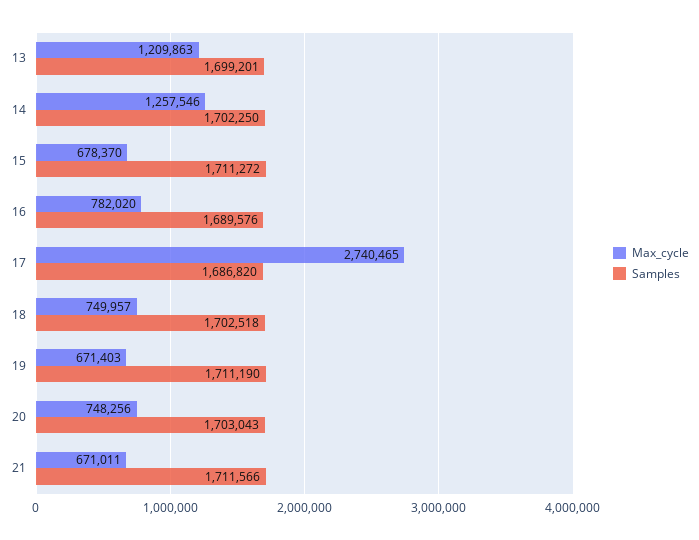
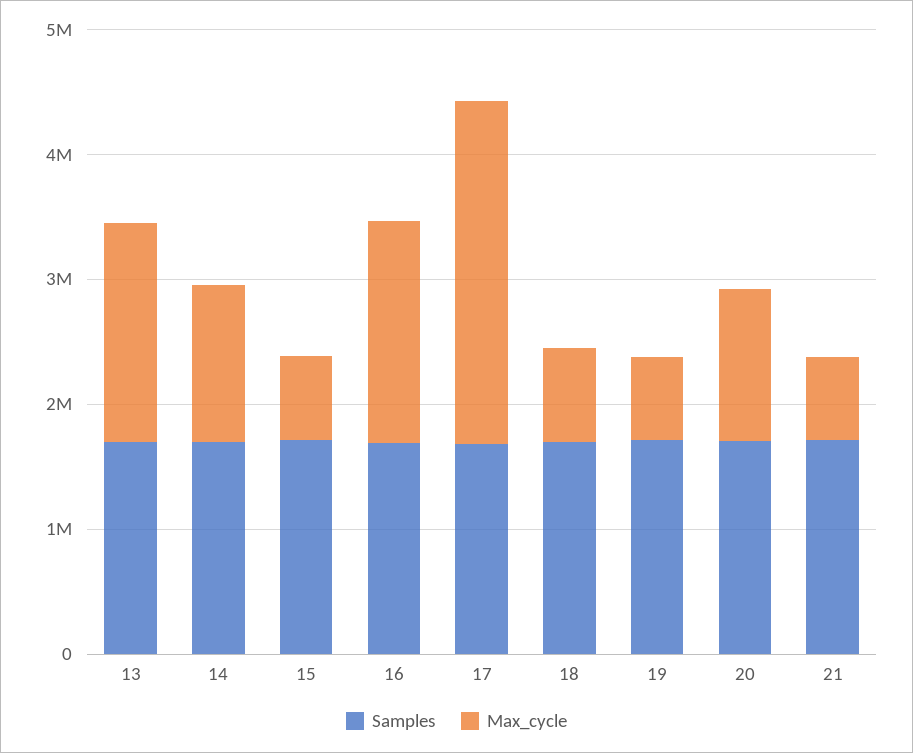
Max_cycle, 13: 1209863 -> 1800000
Max_cycle, 16: 782020 -> 1800000
Max_cycle, 20: 748256 -> 1200000

